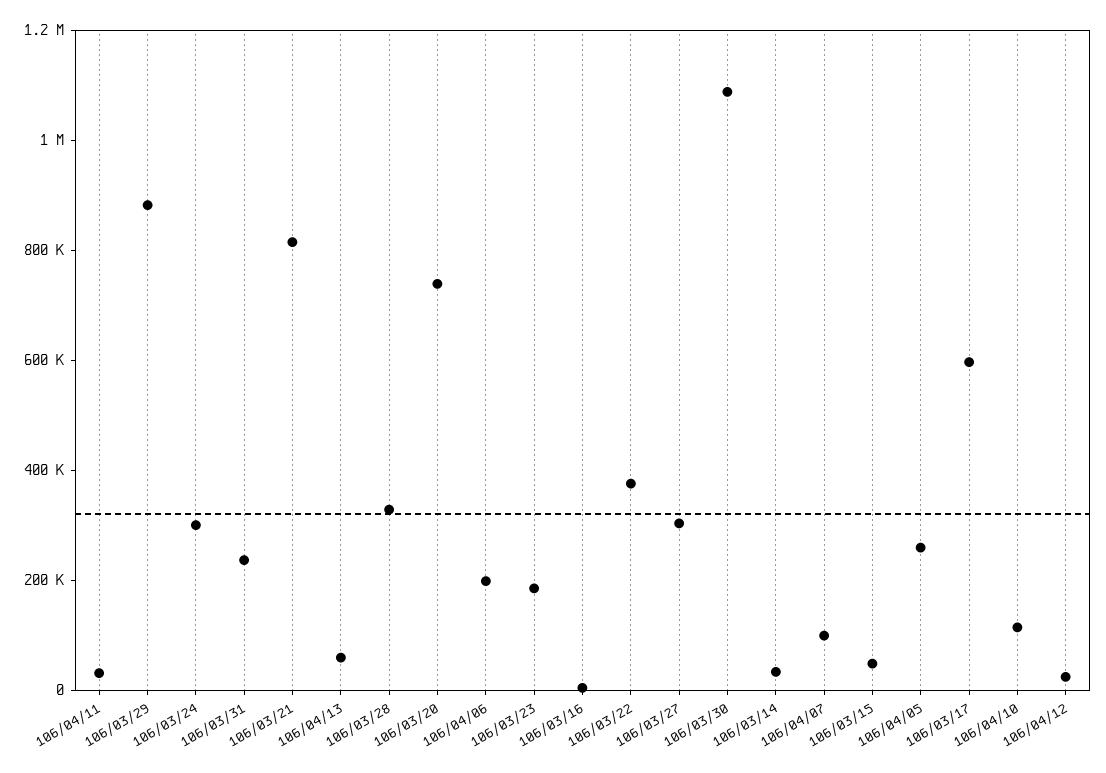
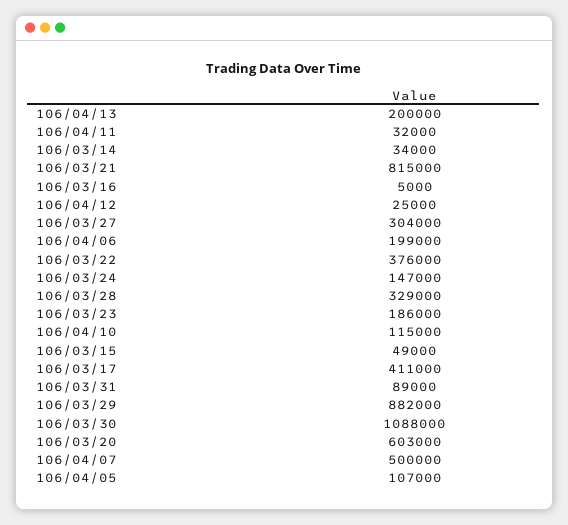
106/03/24: 300000 -> 147000
106/03/31: 250000 -> 89000
106/04/13: 50000 -> 200000
106/03/20: 750000 -> 603000
106/04/07: 100000 -> 500000
106/04/05: 250000 -> 107000
106/03/17: 600000 -> 411000

